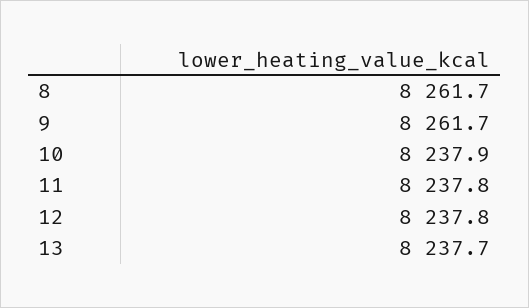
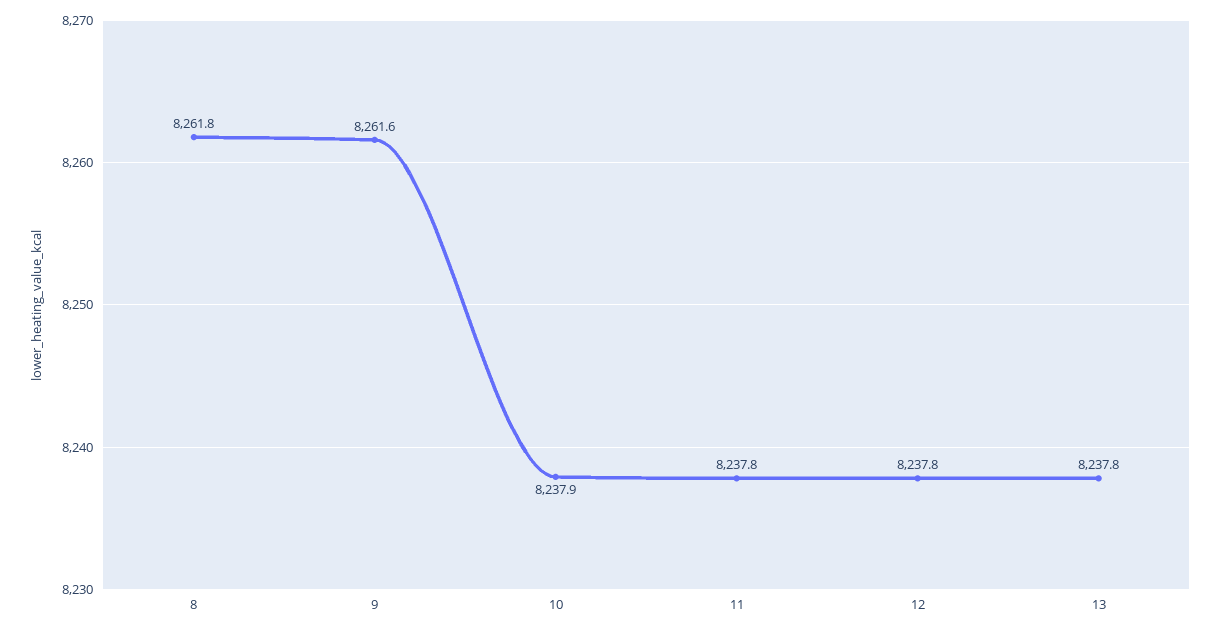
8: 8261.7 -> 8261.8
9: 8261.7 -> 8261.6
13: 8237.7 -> 8237.8

